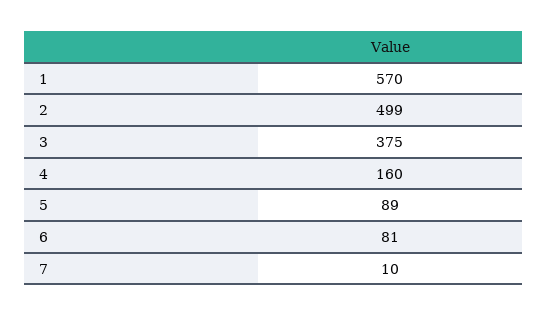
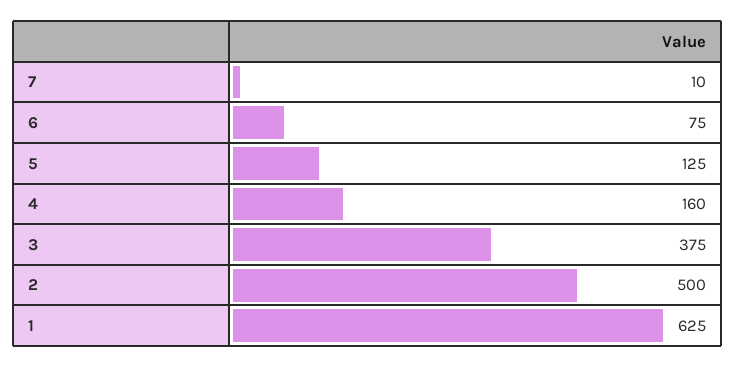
1: 570 -> 625
2: 499 -> 500
5: 89 -> 125
6: 81 -> 75

